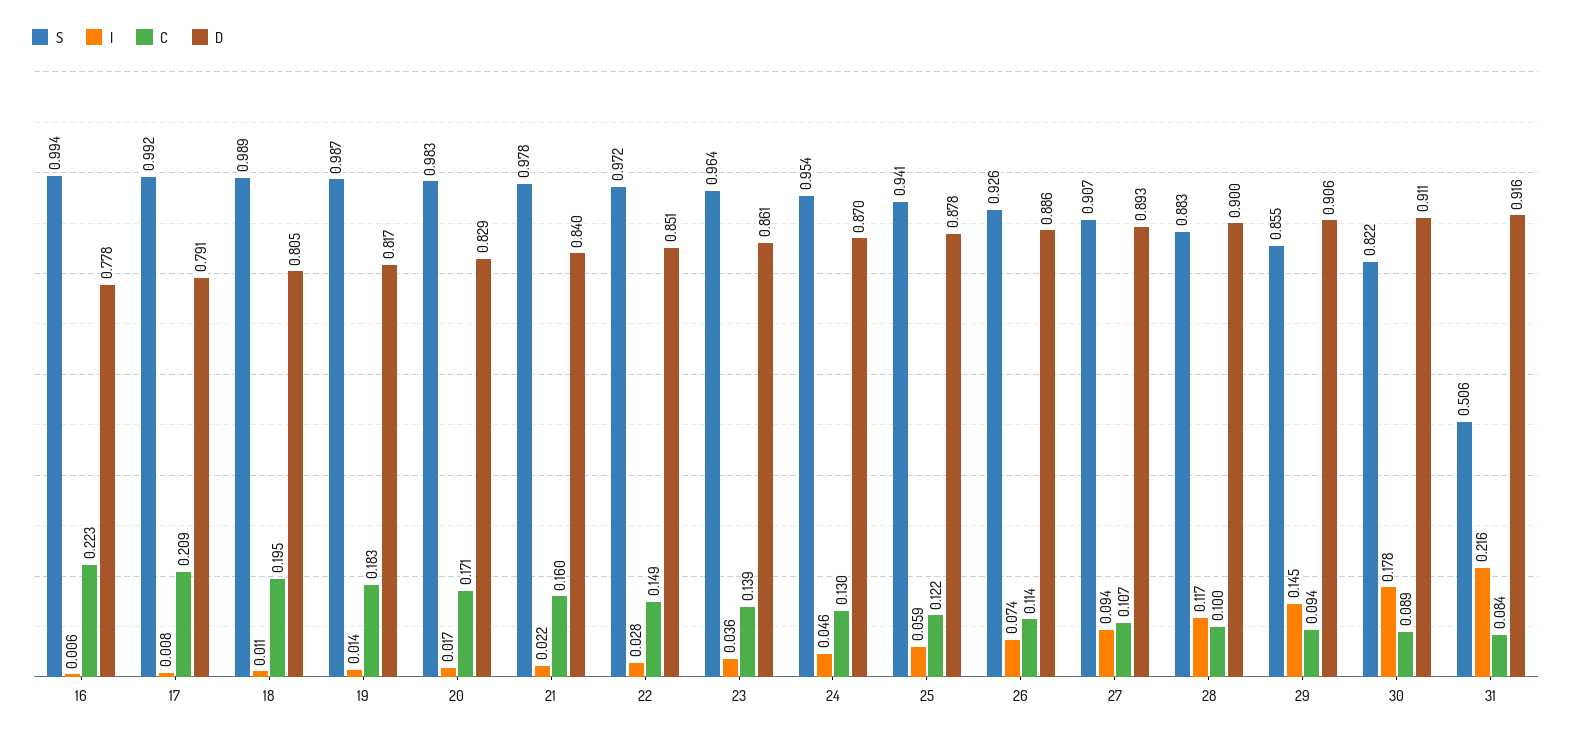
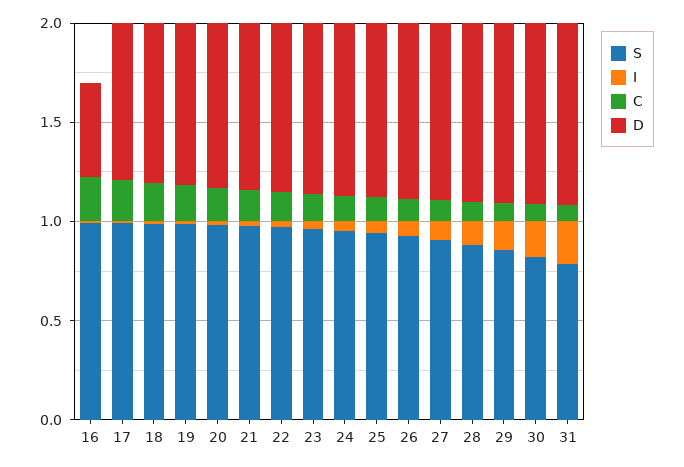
D, 16: 0.778 -> 0.5
S, 31: 0.506 -> 0.8

